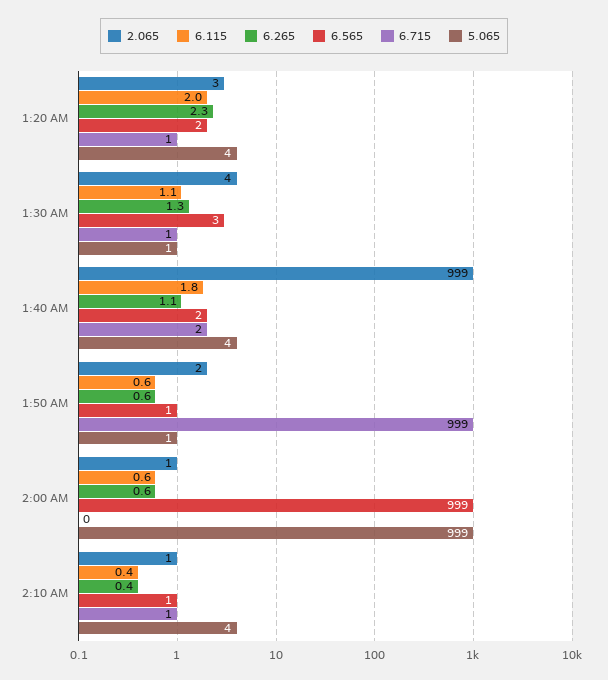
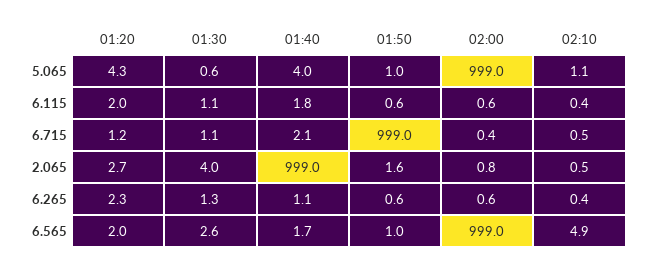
6.565, 2:10 AM: 1 -> 4.9
5.065, 2:10 AM: 4 -> 1.1

